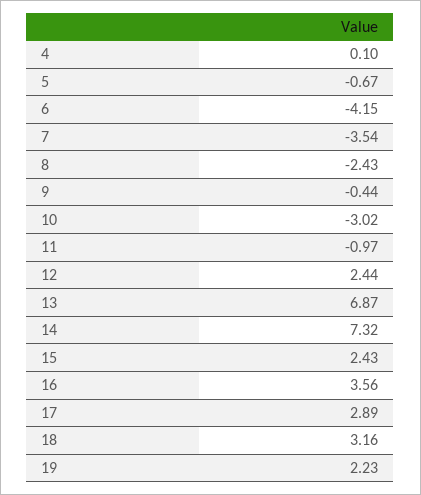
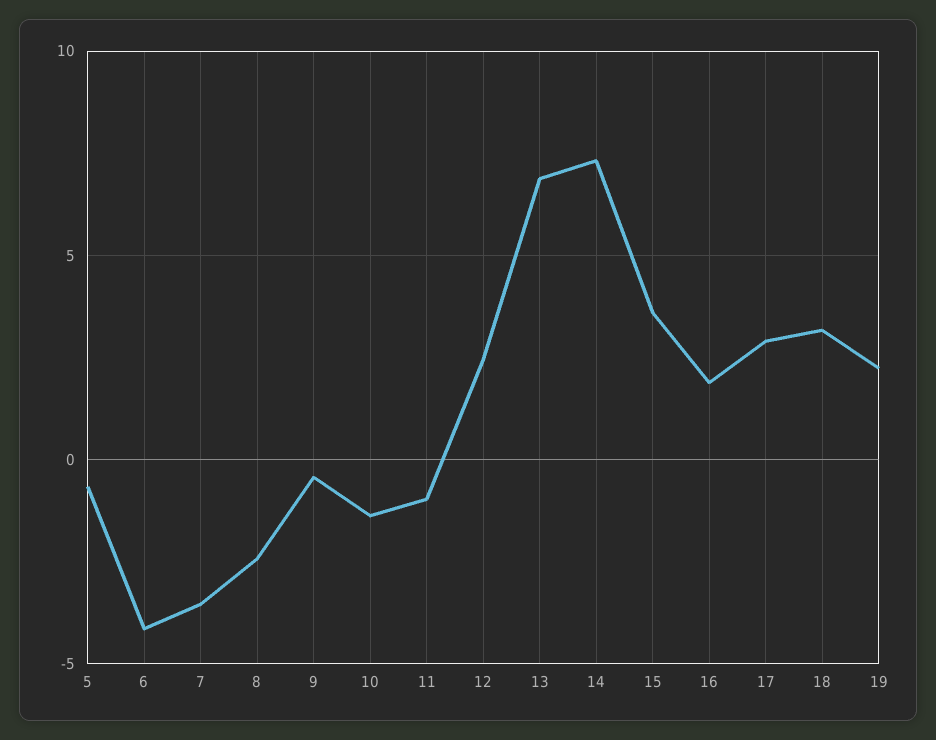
4: 0.1 -> none
10: -3.02 -> -1.5
15: 2.43 -> 3.5
16: 3.56 -> 2

